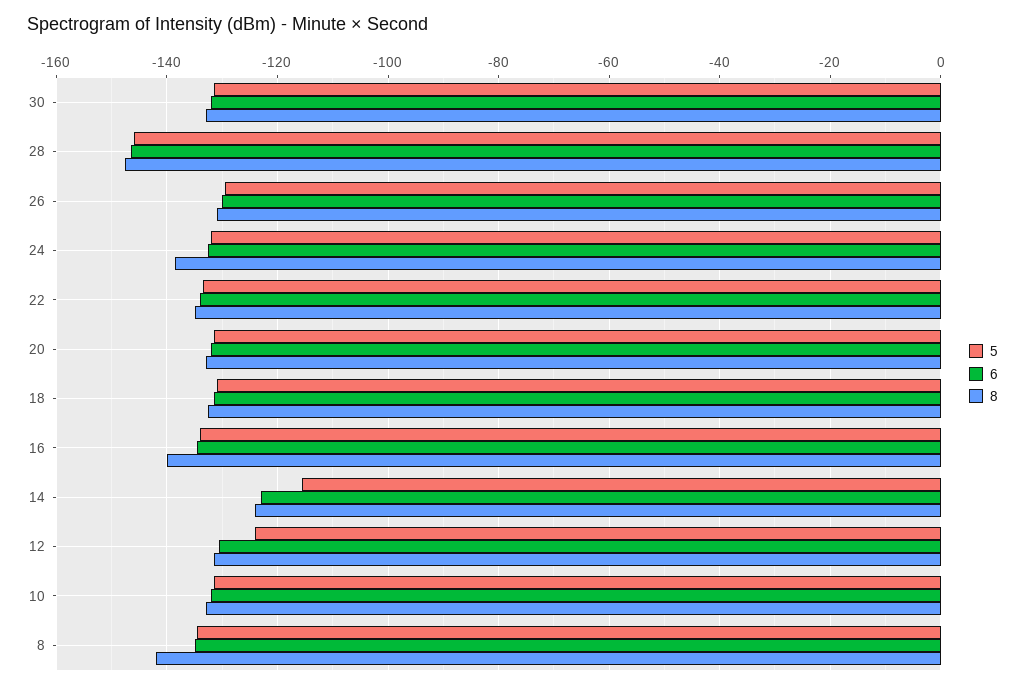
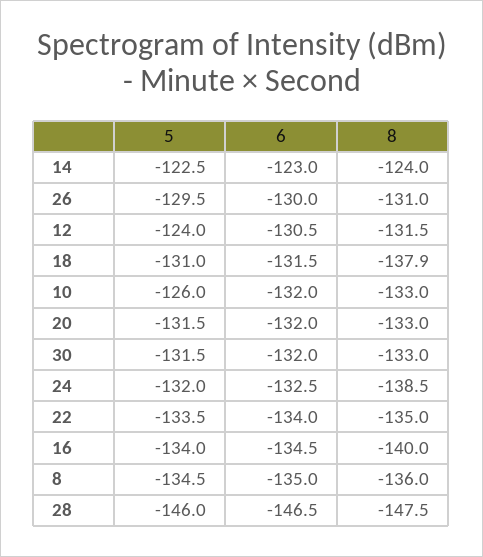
8, 18: -132 -> -137.9
5, 14: -116 -> -122.5
5, 10: -132 -> -126
8, 8: -142 -> -136

